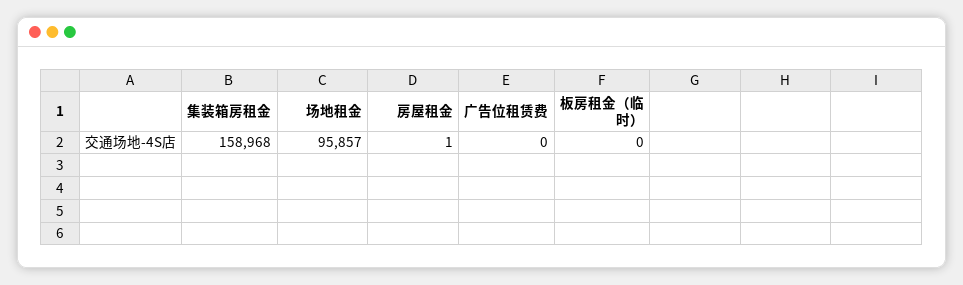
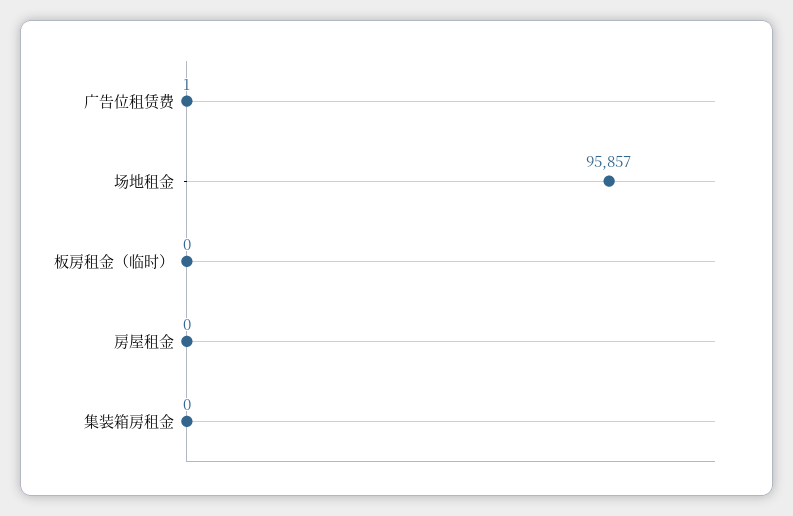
集装箱房租金: 158968 -> 0
房屋租金: 1 -> 0
广告位租赁费: 0 -> 1

